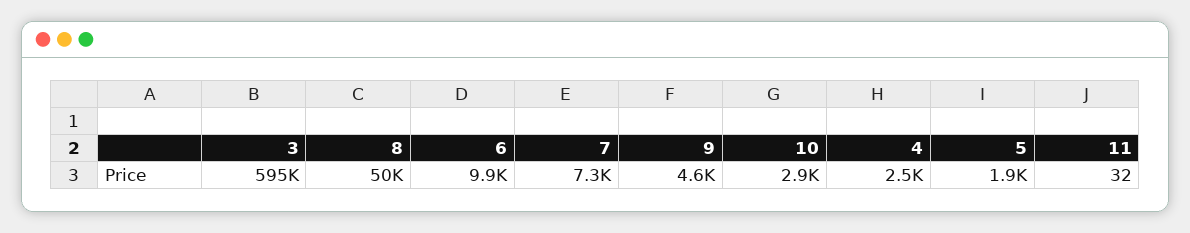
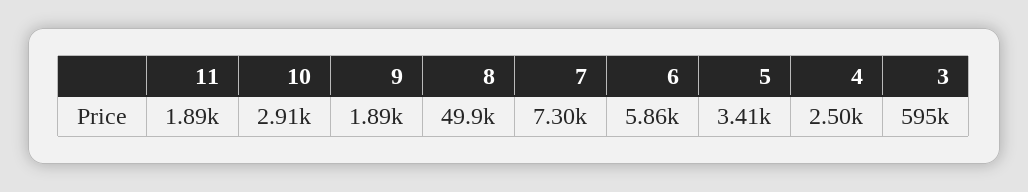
6: 9900 -> 5860
9: 4600 -> 1890
5: 1900 -> 3410
11: 32 -> 1890

